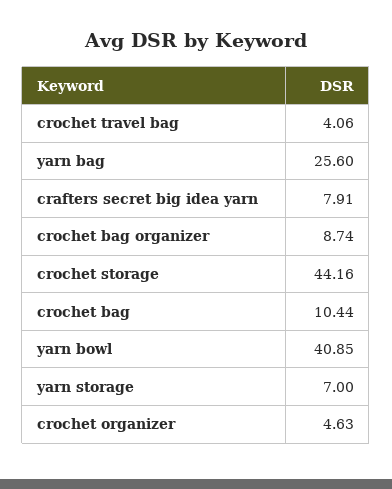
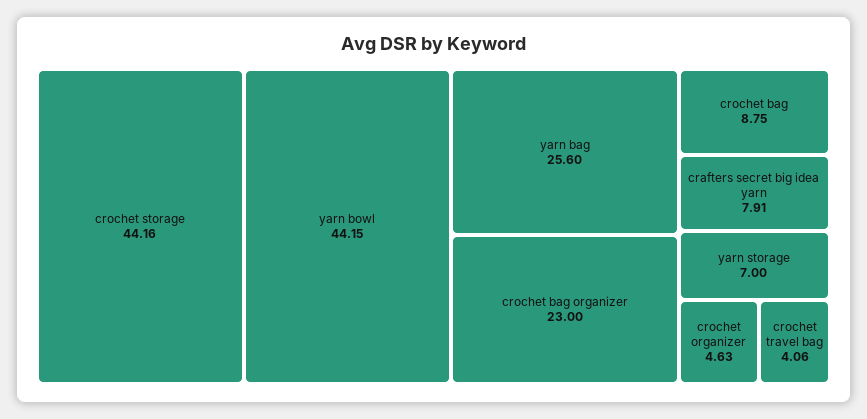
crochet bag organizer: 8.74 -> 23
crochet bag: 10.44 -> 8.75
yarn bowl: 40.85 -> 44.15

